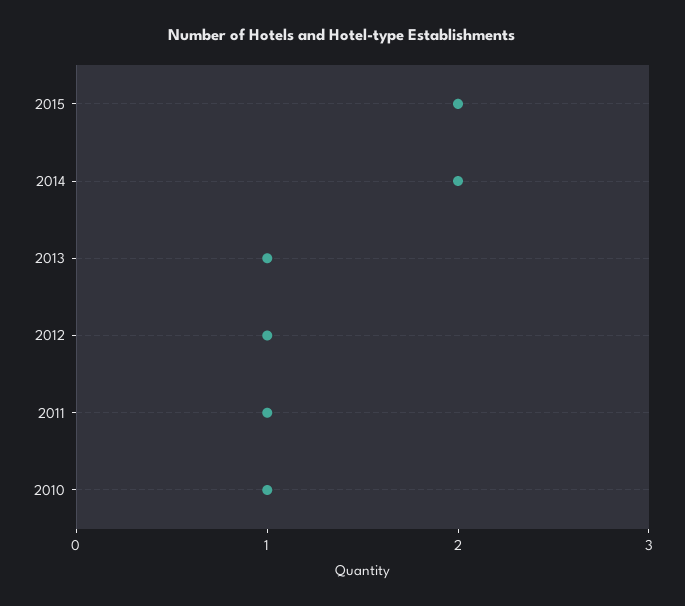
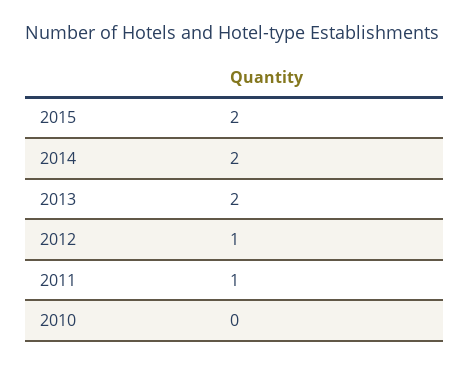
2013: 1 -> 2
2010: 1 -> 0

